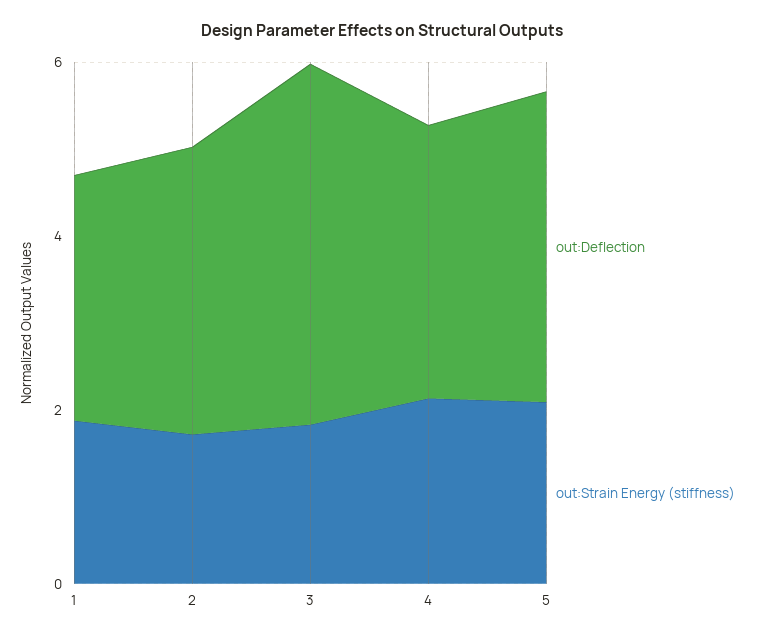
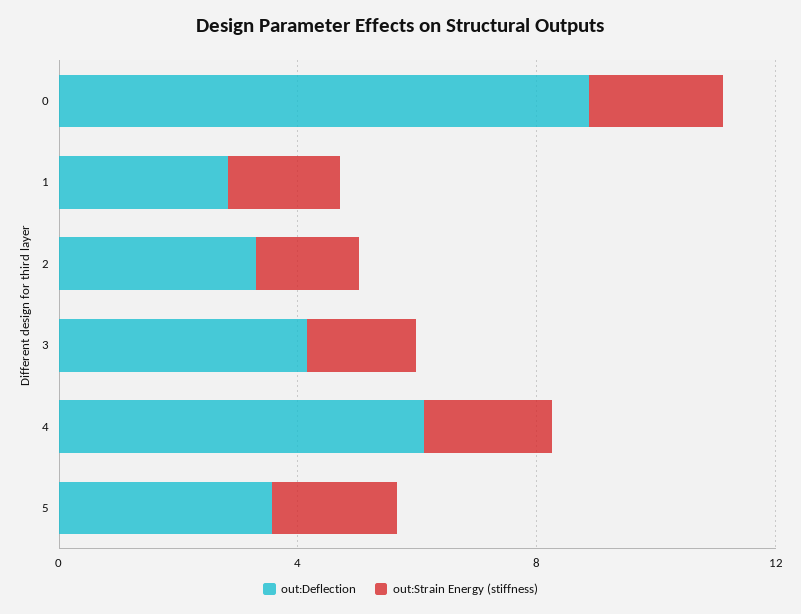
out:Deflection, 4: 3 -> 6
out:Deflection, 0: none -> 9
out:Strain Energy (stiffness), 0: none -> 2

